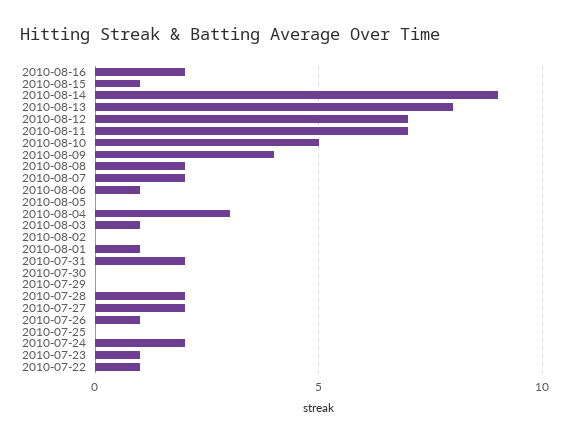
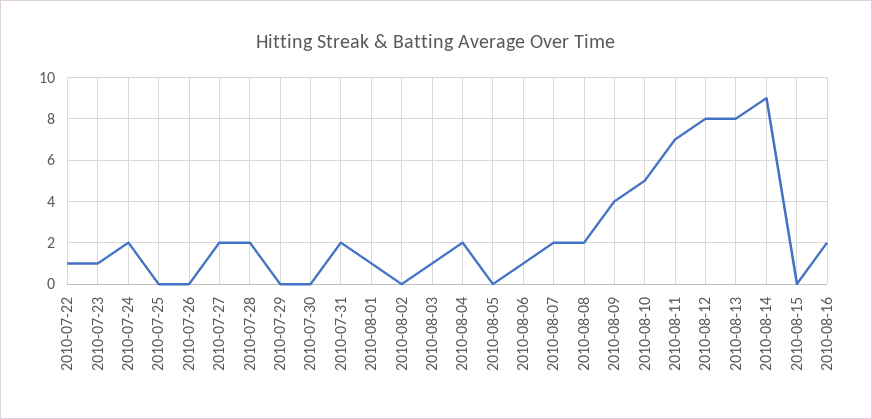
2010-08-15: 1 -> 0
2010-08-12: 7 -> 8
2010-08-04: 3 -> 2
2010-07-26: 1 -> 0

